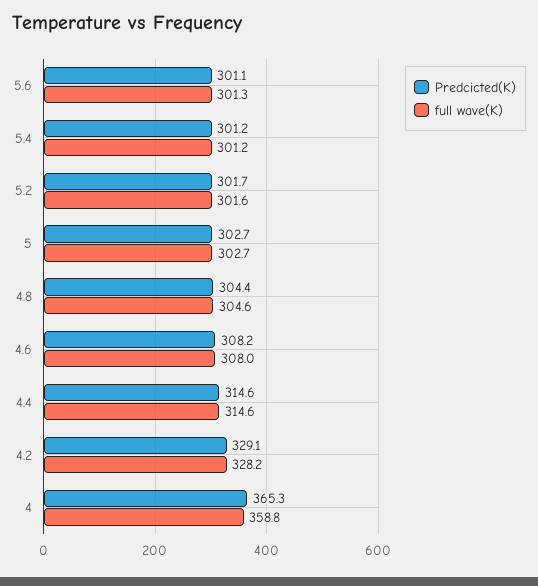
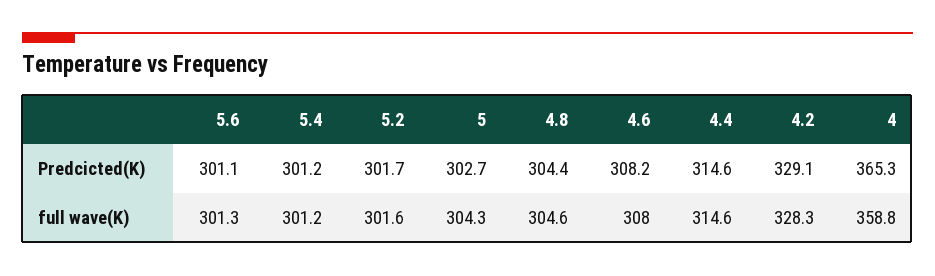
full wave(K), 5: 302.7 -> 304.3
full wave(K), 4.2: 328.2 -> 328.3

